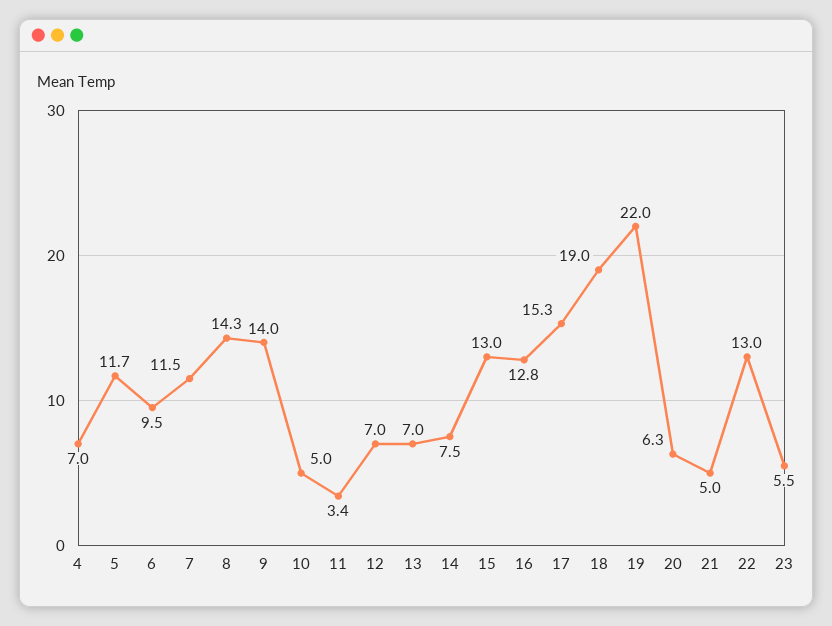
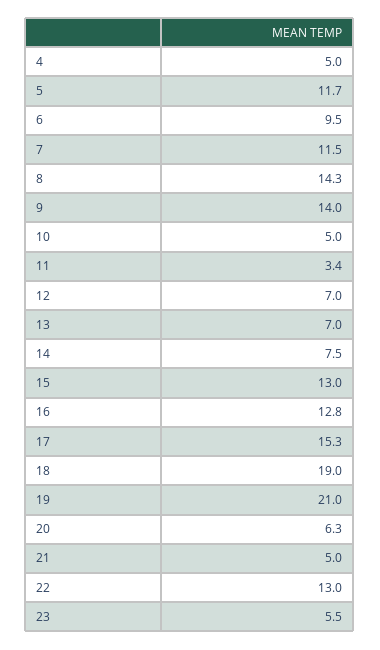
4: 7 -> 5
19: 22 -> 21

